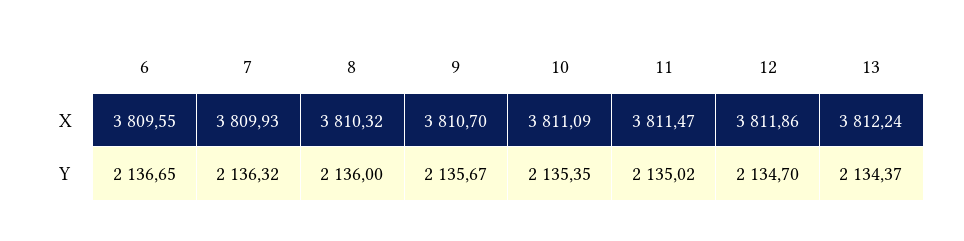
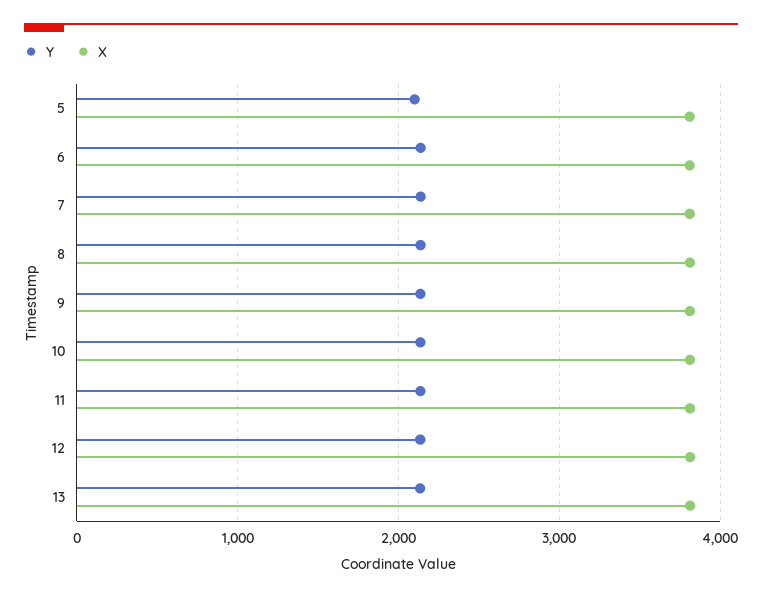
Y, 5: none -> 2100
X, 5: none -> 3800

